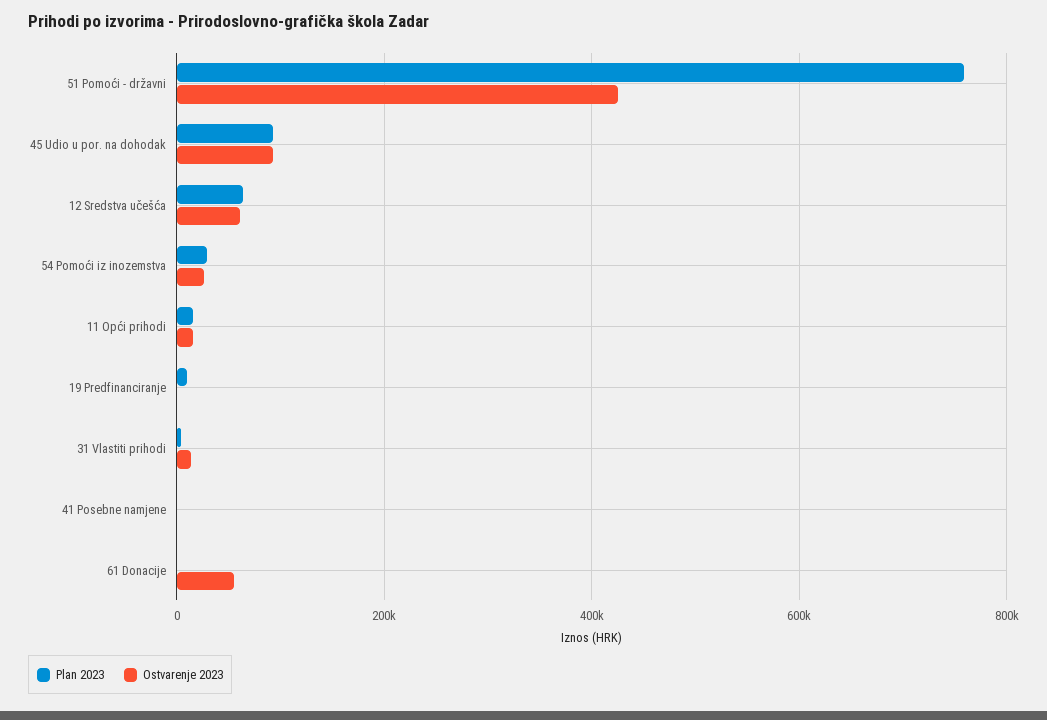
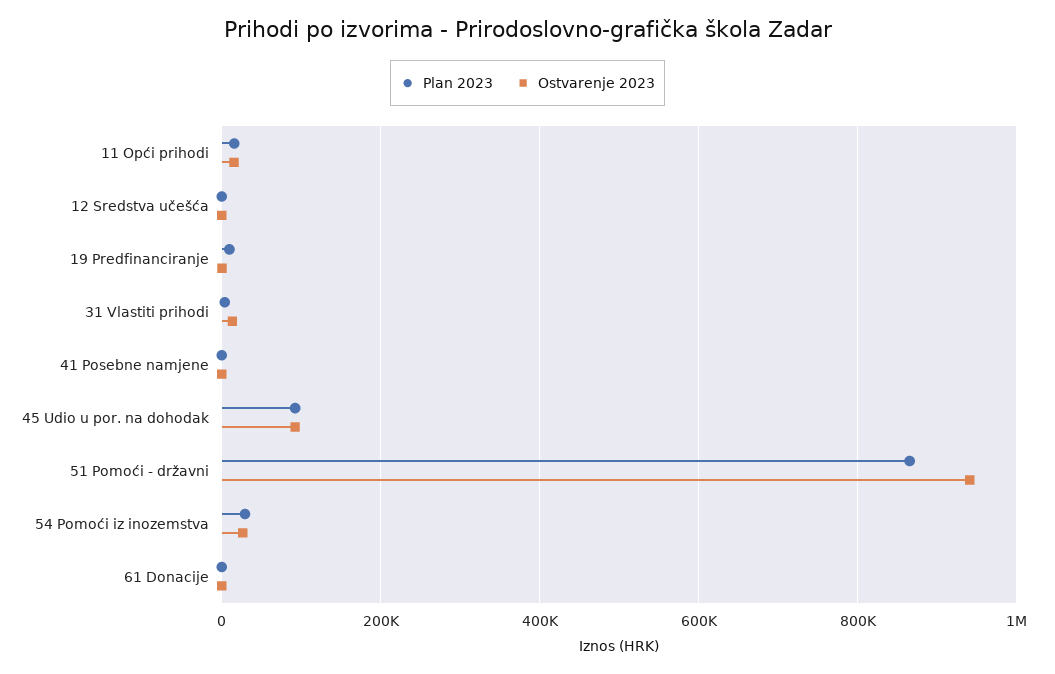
Plan 2023, 51 Pomoći - državni: 760000 -> 860000
Ostvarenje 2023, 51 Pomoći - državni: 420000 -> 940000
Plan 2023, 12 Sredstva učešća: 60000 -> 0
Ostvarenje 2023, 12 Sredstva učešća: 60000 -> 0
Ostvarenje 2023, 61 Donacije: 60000 -> 0

